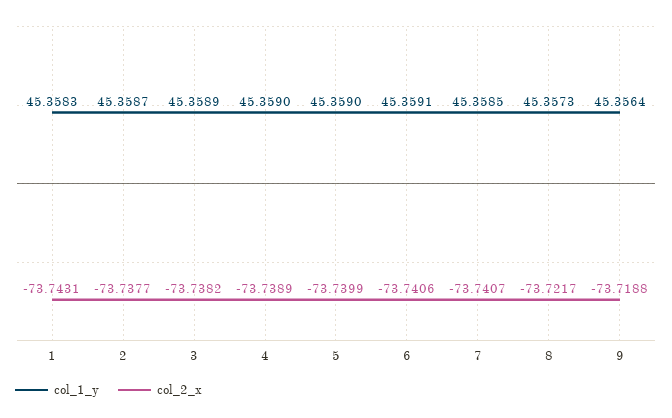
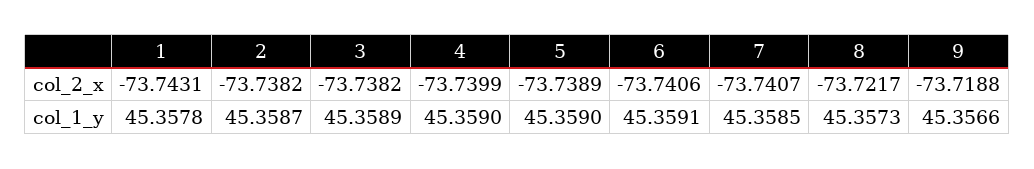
col_1_y, 1: 45.3583 -> 45.3578
col_2_x, 2: -73.7377 -> -73.7382
col_2_x, 4: -73.7389 -> -73.7399
col_2_x, 5: -73.7399 -> -73.7389
col_1_y, 9: 45.3564 -> 45.3566

